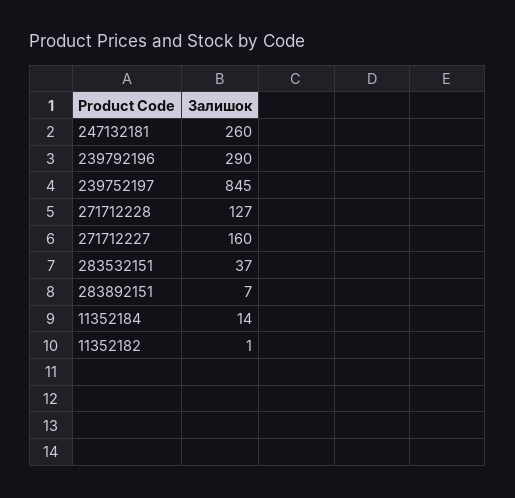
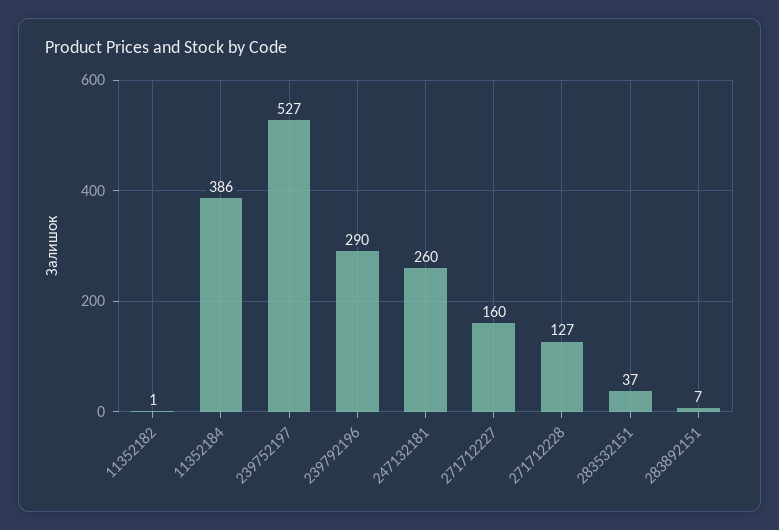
239752197: 845 -> 527
11352184: 14 -> 386

